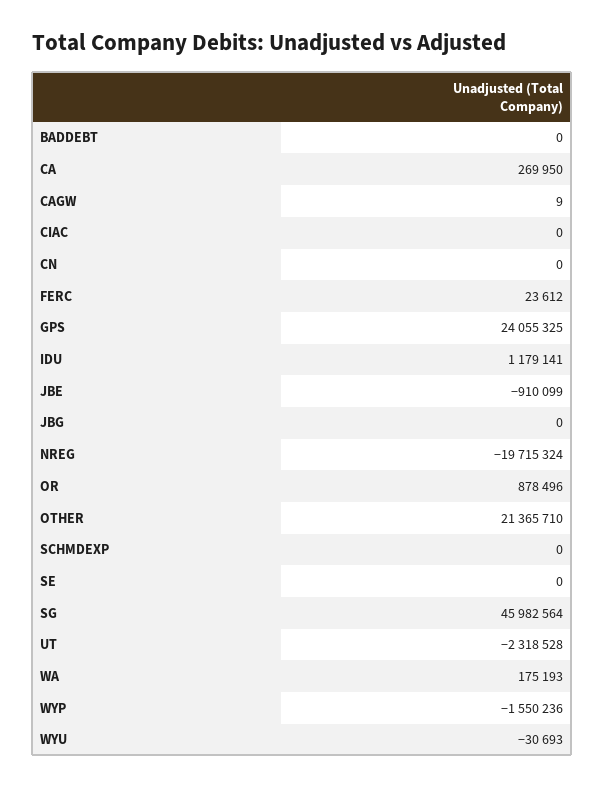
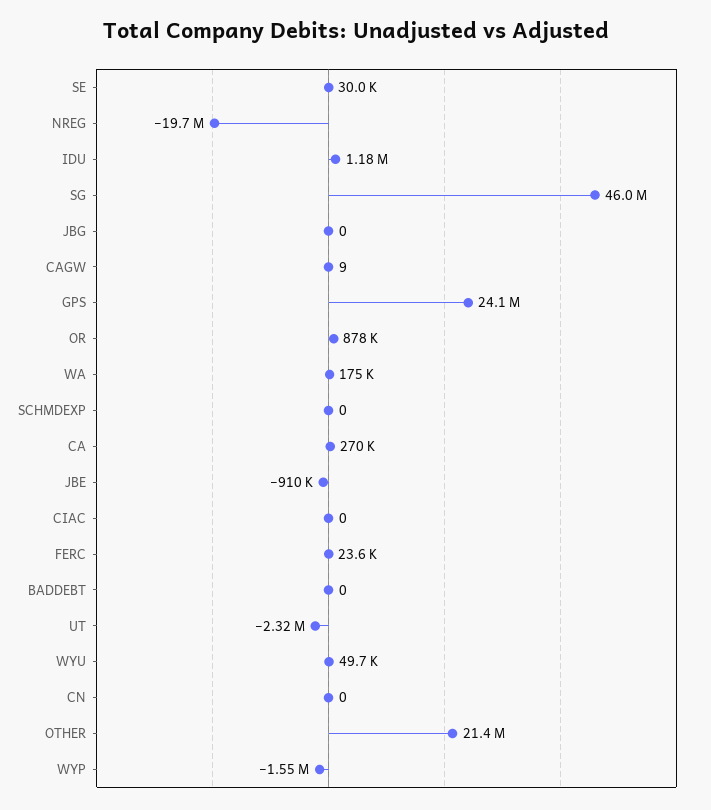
SE: 0 -> 30000
WYU: -30693 -> 49700

